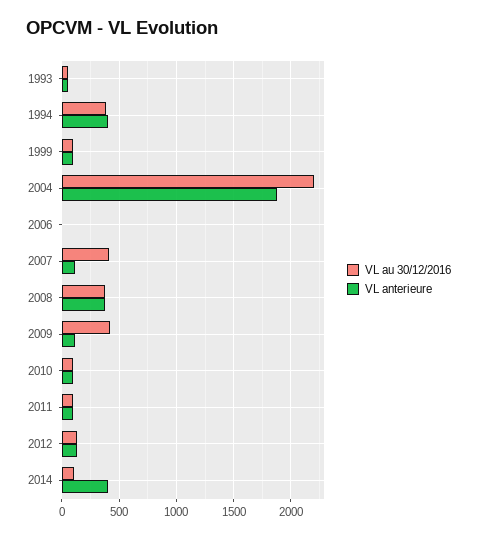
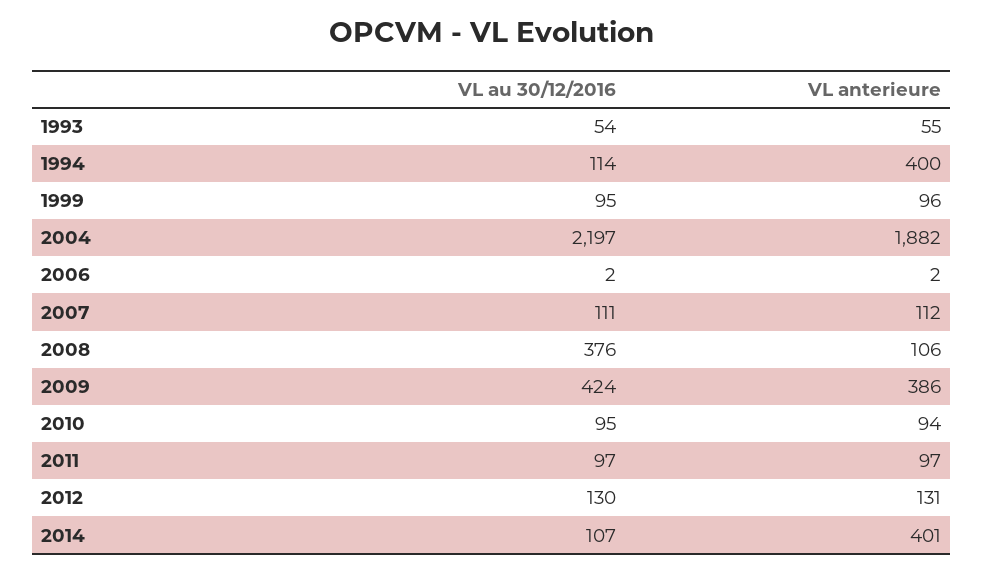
VL au 30/12/2016, 1994: 400 -> 114
VL au 30/12/2016, 2007: 400 -> 111
VL anterieure, 2008: 400 -> 106
VL anterieure, 2009: 100 -> 386

